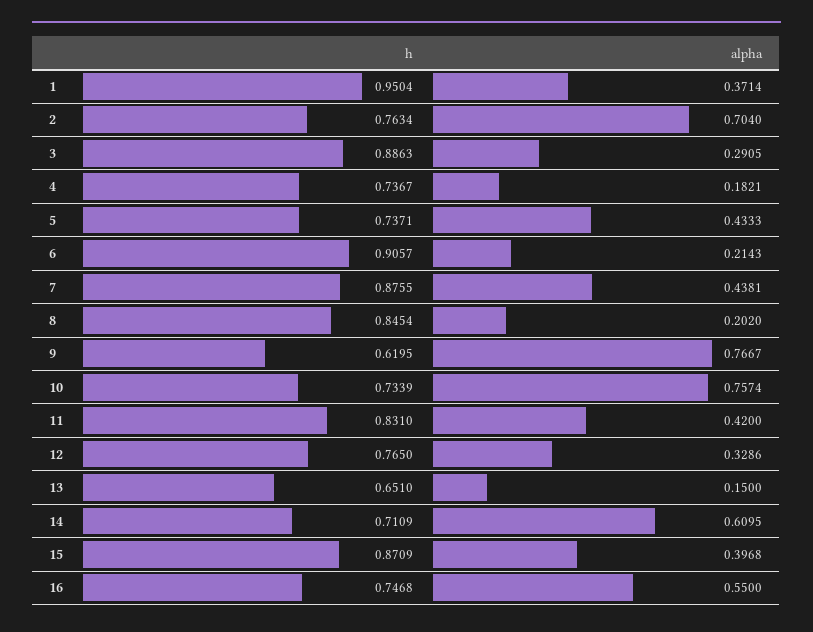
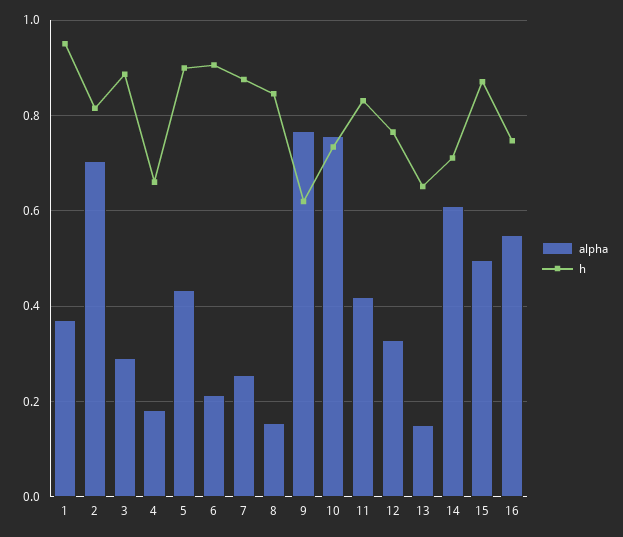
h, 2: 0.7634 -> 0.82
h, 4: 0.7367 -> 0.66
h, 5: 0.7371 -> 0.9
alpha, 7: 0.4381 -> 0.26
alpha, 8: 0.202 -> 0.16
alpha, 15: 0.3968 -> 0.5

